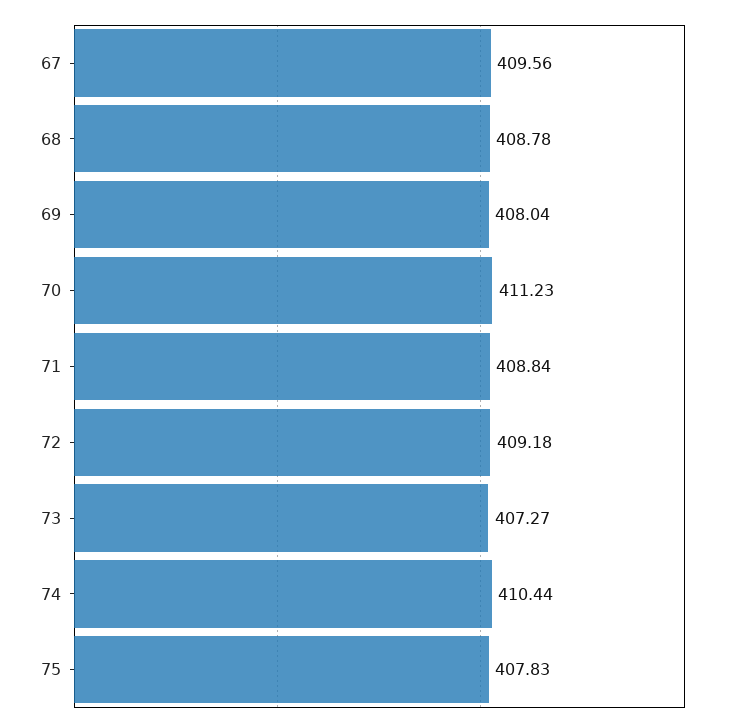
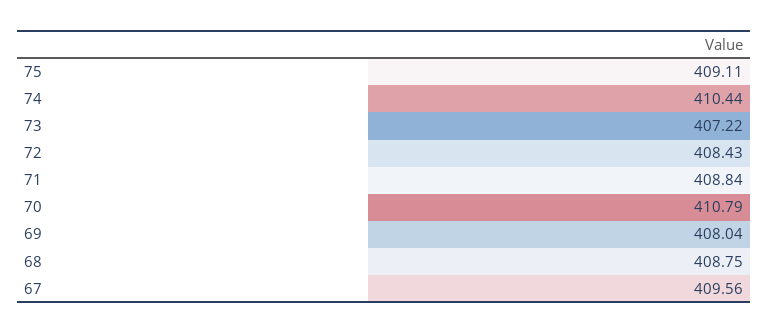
68: 408.78 -> 408.75
70: 411.23 -> 410.79
72: 409.18 -> 408.43
73: 407.27 -> 407.22
75: 407.83 -> 409.11

